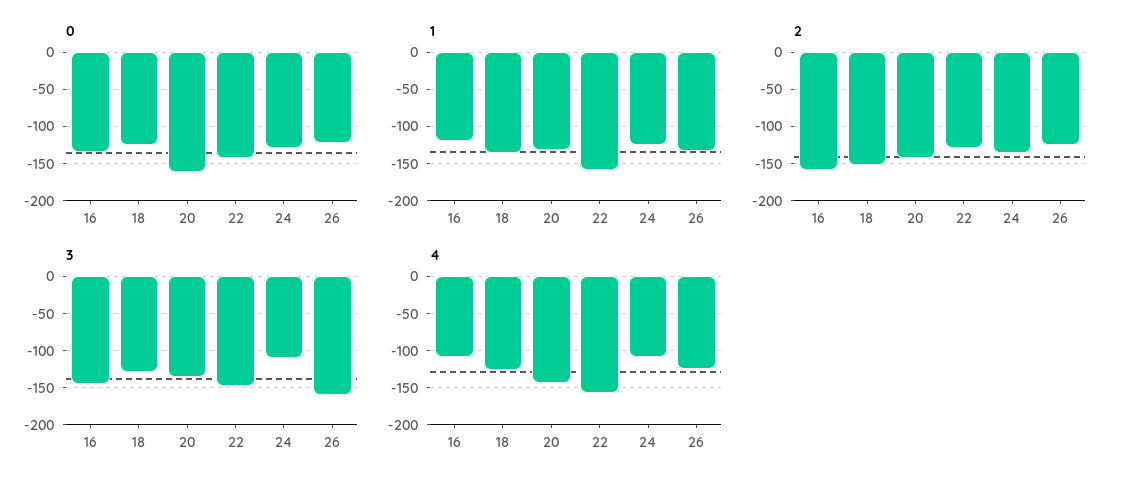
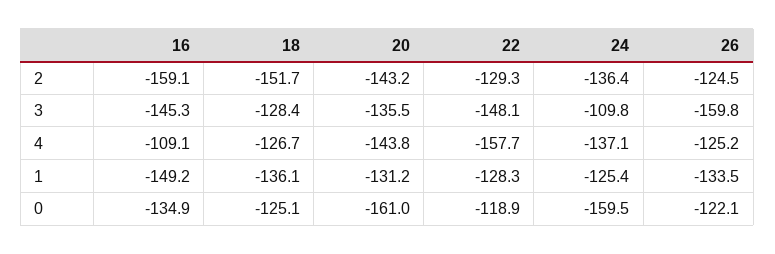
0, 22: -140 -> -118.9
0, 24: -130 -> -159.5
1, 16: -120 -> -149.2
1, 22: -160 -> -128.3
4, 24: -110 -> -137.1

